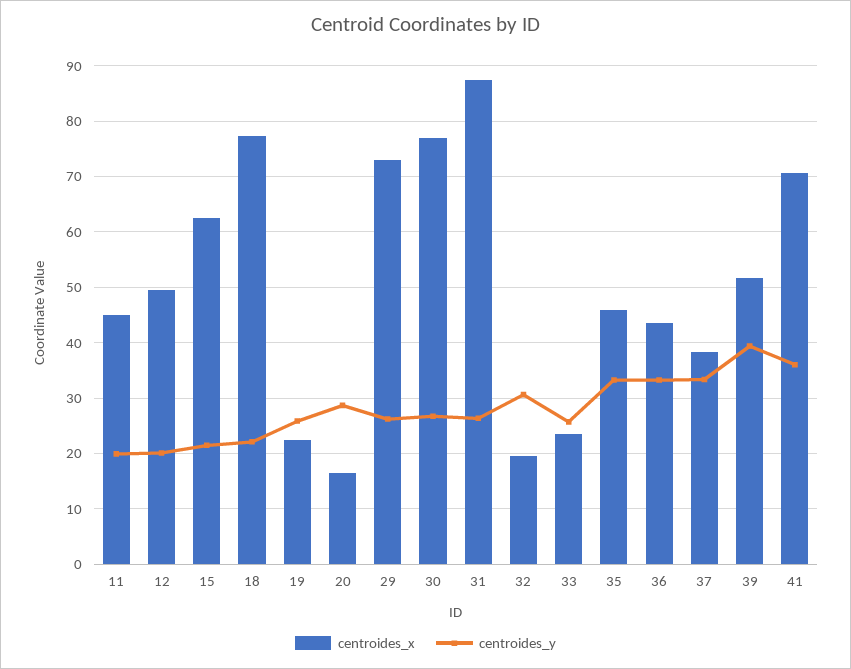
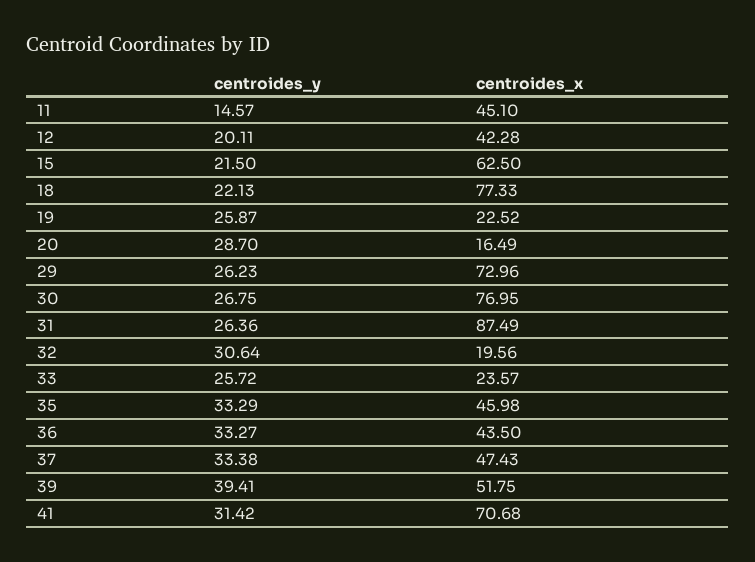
centroides_y, 11: 20 -> 14.57
centroides_x, 12: 50 -> 42.28
centroides_x, 37: 38 -> 47.43
centroides_y, 41: 36 -> 31.42

